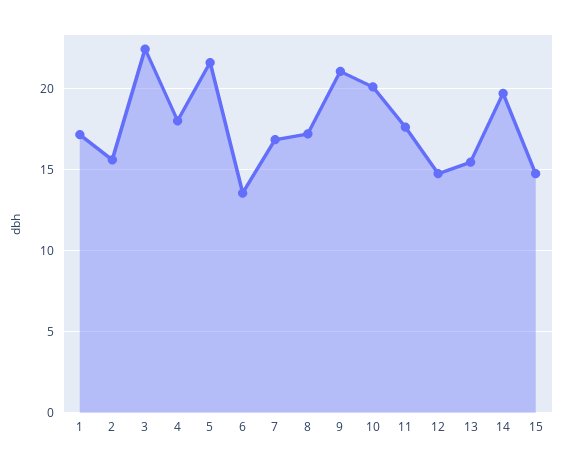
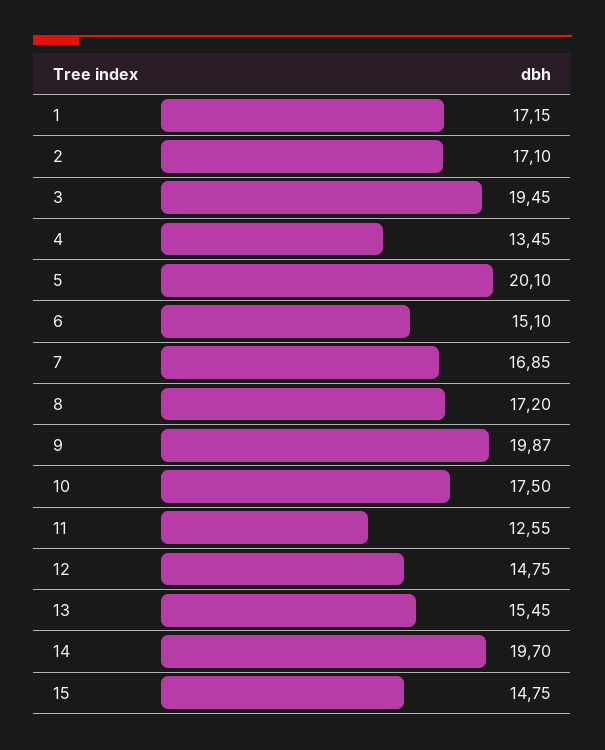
2: 15.5 -> 17.1
3: 22.5 -> 19.45
4: 18 -> 13.45
5: 21.5 -> 20.1
6: 13.5 -> 15.1
9: 21 -> 19.87
10: 20 -> 17.5
11: 17.5 -> 12.55

